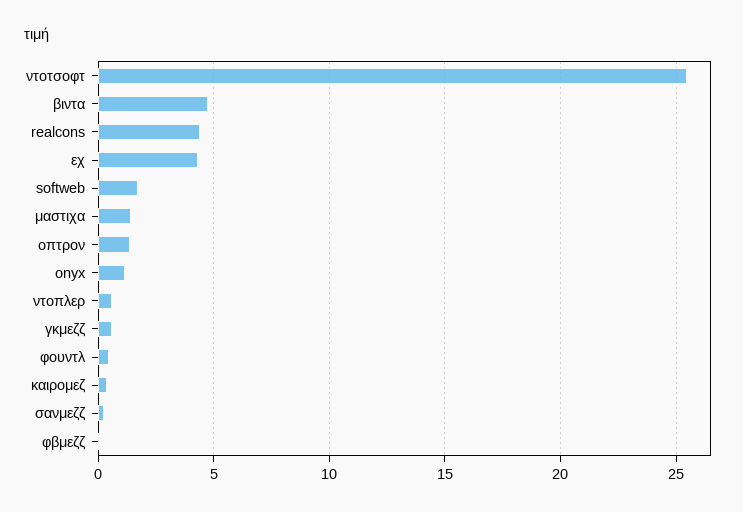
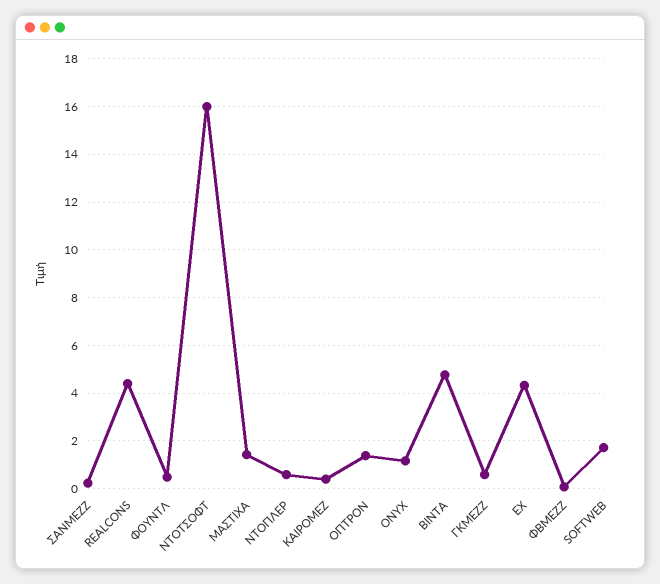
ντοτσοφτ: 25.5 -> 16

